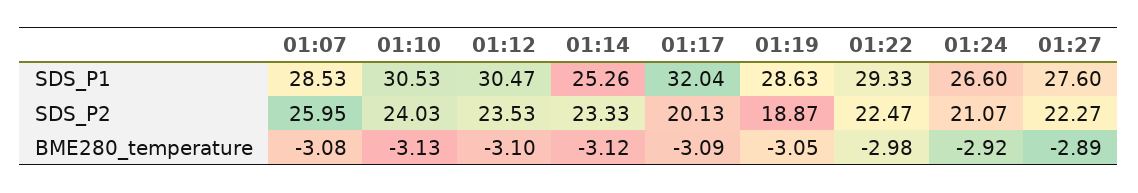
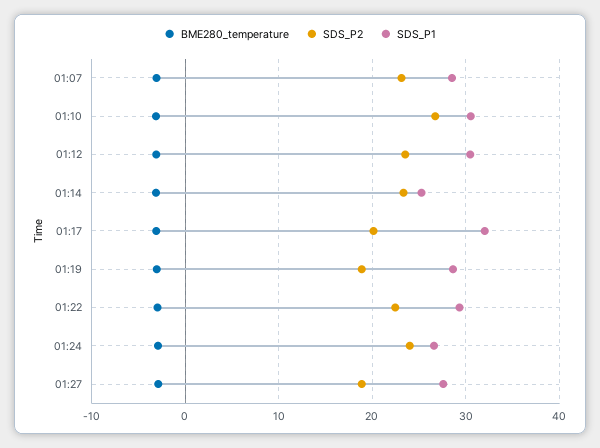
SDS_P2, 01:07: 25.95 -> 23
SDS_P2, 01:10: 24.03 -> 27
SDS_P2, 01:24: 21.07 -> 24
SDS_P2, 01:27: 22.27 -> 19

